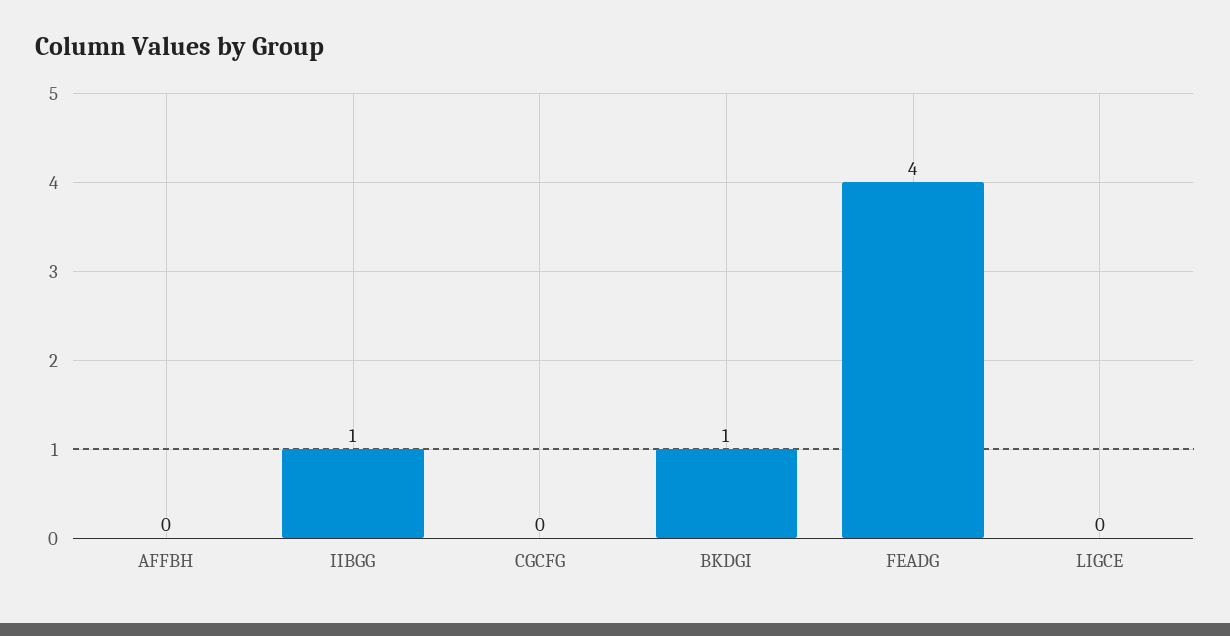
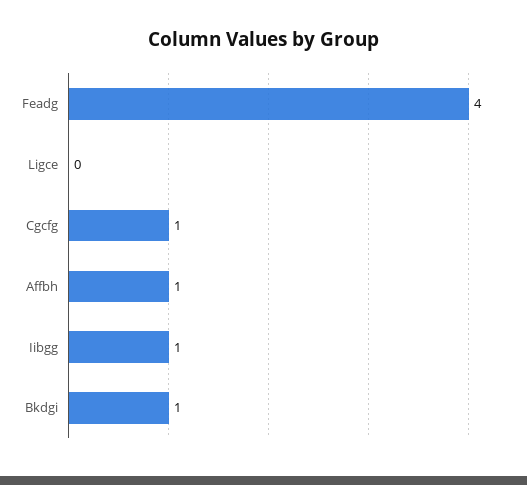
AFFBH: 0 -> 1
CGCFG: 0 -> 1

